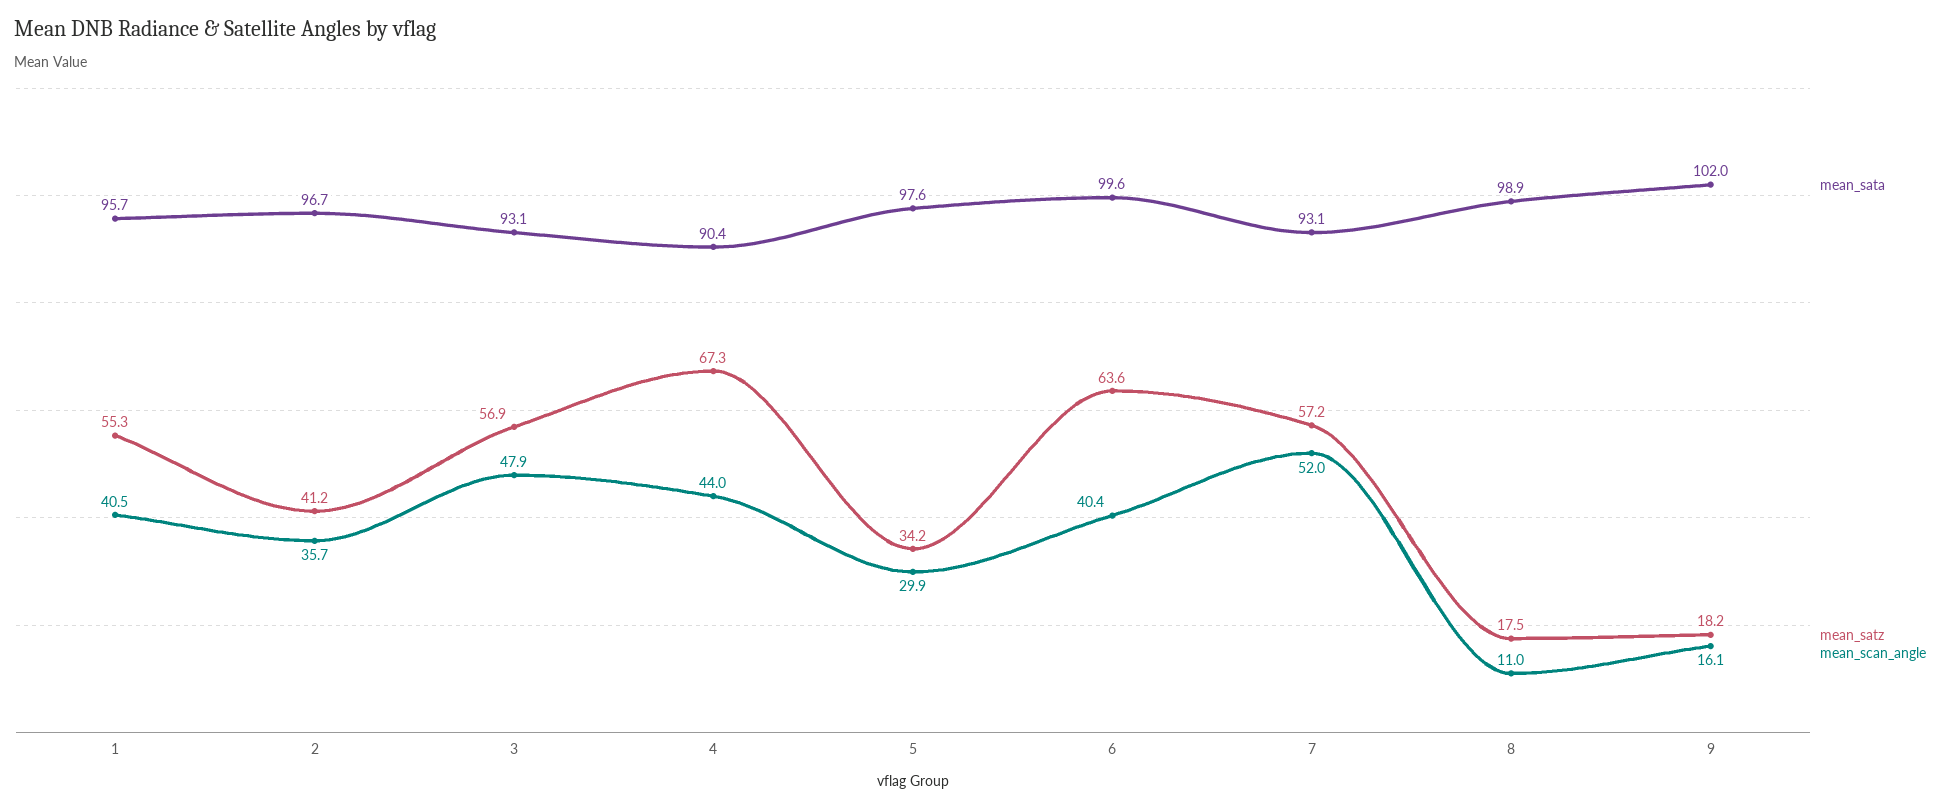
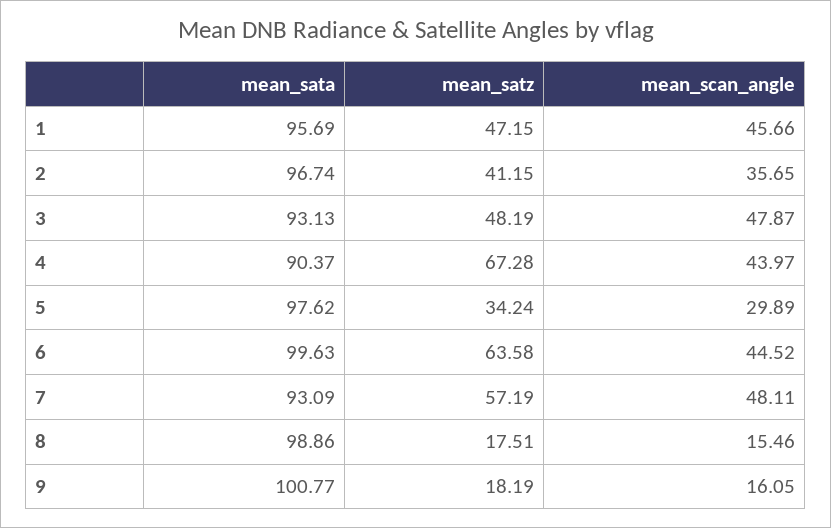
mean_satz, 1: 55.3 -> 47.15
mean_scan_angle, 1: 40.5 -> 45.66
mean_satz, 3: 56.9 -> 48.19
mean_scan_angle, 6: 40.4 -> 44.52
mean_scan_angle, 7: 52 -> 48.11
mean_scan_angle, 8: 11 -> 15.46
mean_sata, 9: 102 -> 100.77

